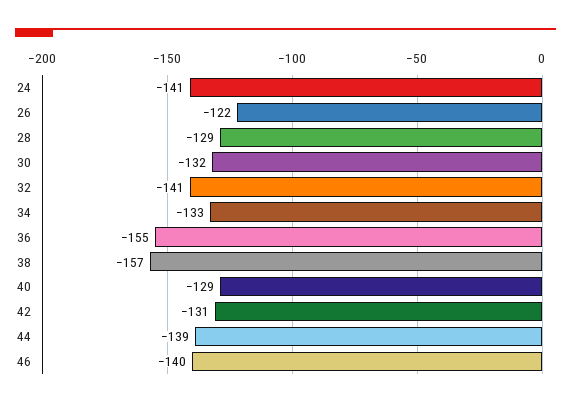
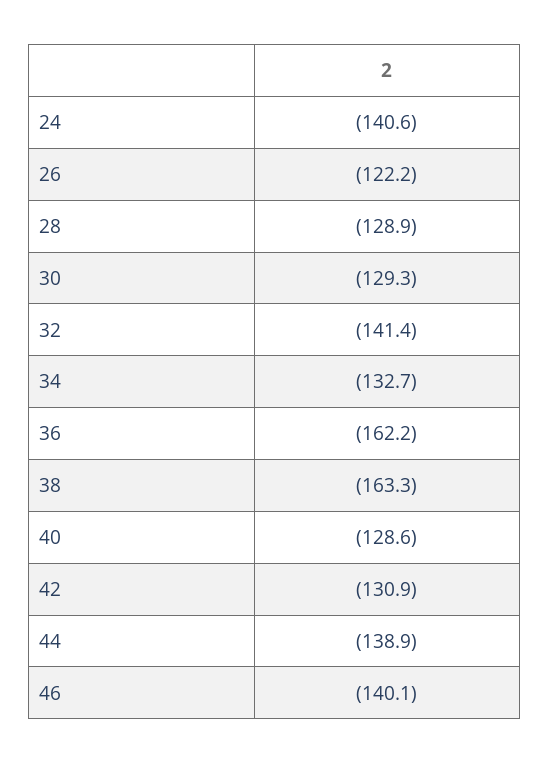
30: -132 -> -129.3
36: -155 -> -162.2
38: -157 -> -163.3

